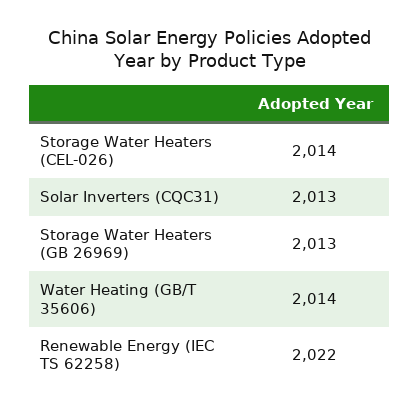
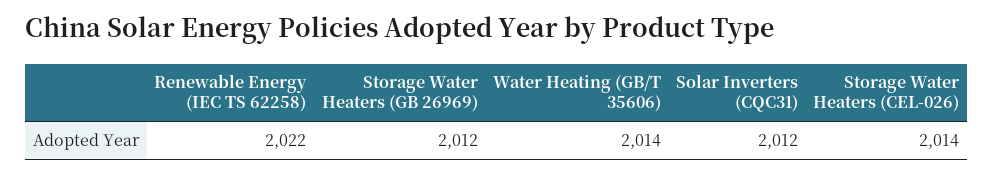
Solar Inverters (CQC31): 2013 -> 2012
Storage Water Heaters (GB 26969): 2013 -> 2012

